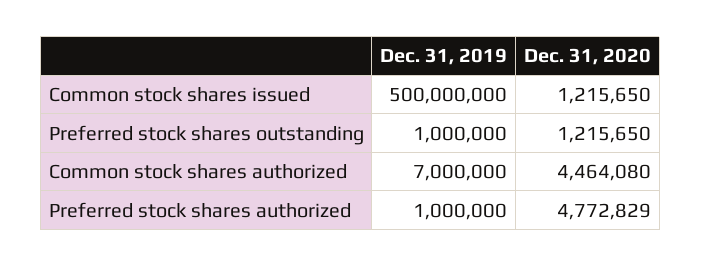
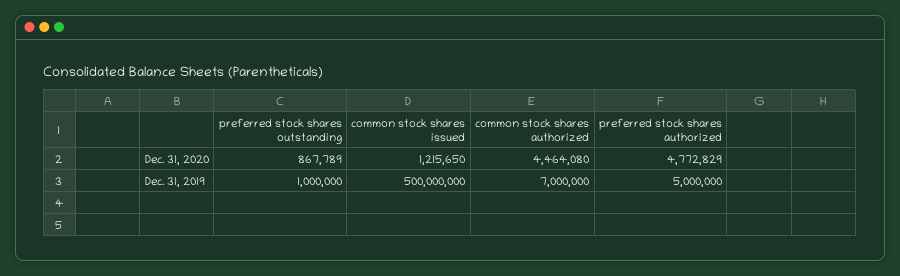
Dec. 31, 2020, Preferred stock shares outstanding: 1215650 -> 867789
Dec. 31, 2019, Preferred stock shares authorized: 1000000 -> 5000000

